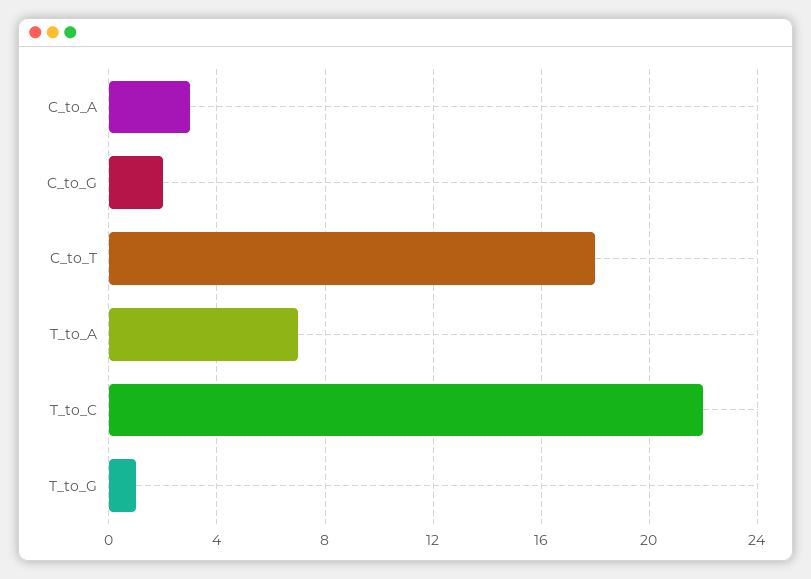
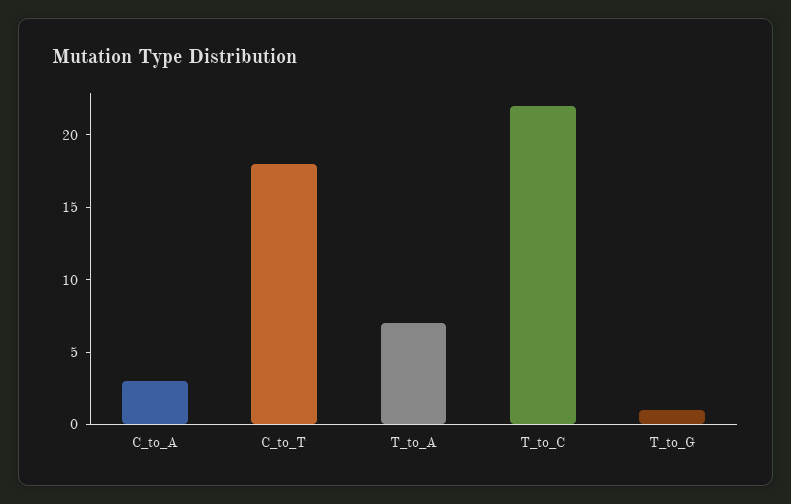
C_to_G: 2 -> none

